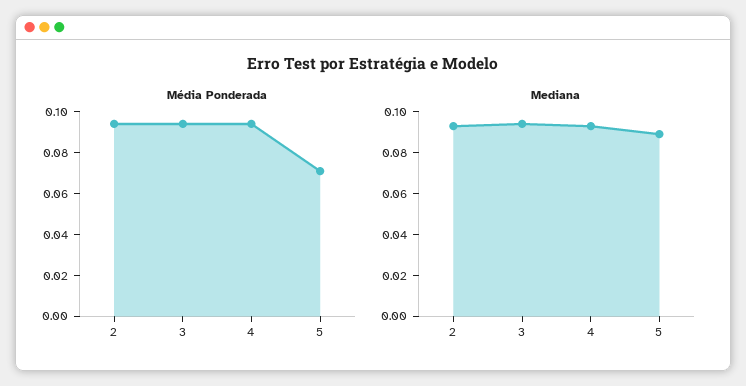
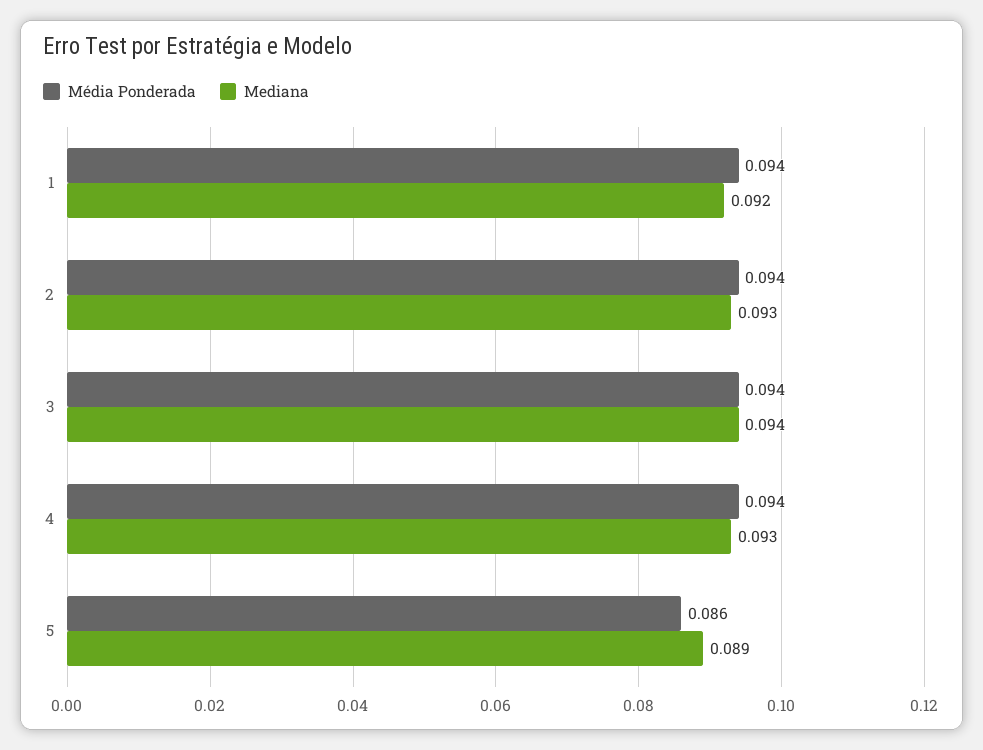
Média Ponderada, 5: 0.07 -> 0.086
Média Ponderada, 1: none -> 0.094
Mediana, 1: none -> 0.092

